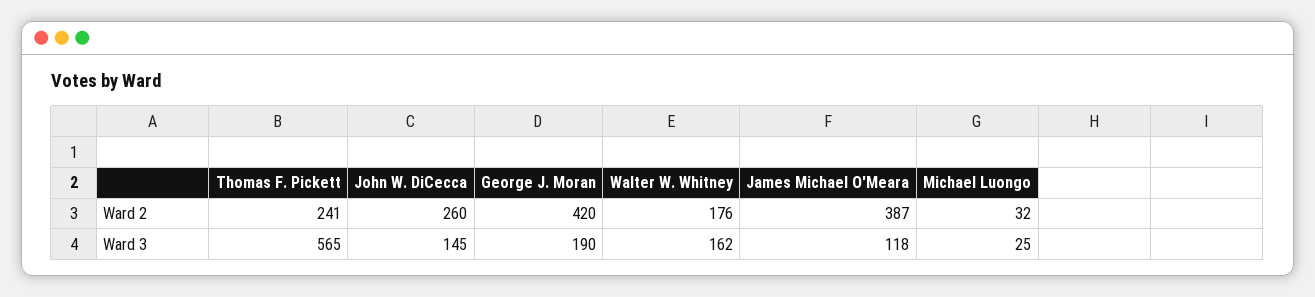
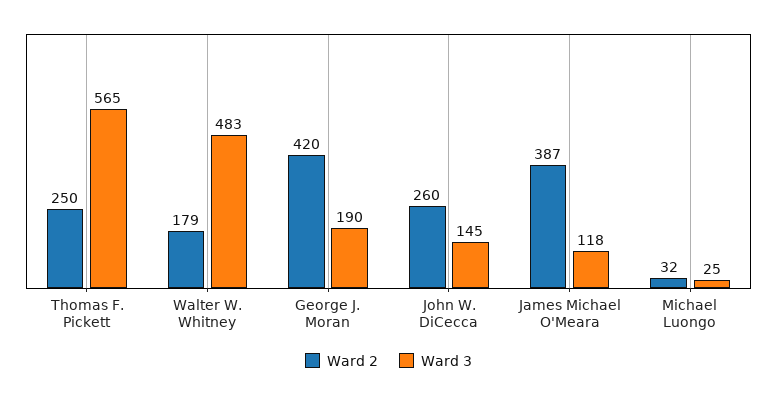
Ward 2, Thomas F. Pickett: 241 -> 250
Ward 2, Walter W. Whitney: 176 -> 179
Ward 3, Walter W. Whitney: 162 -> 483

